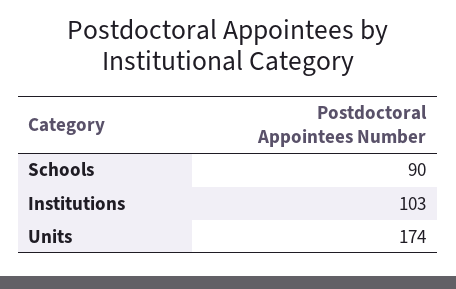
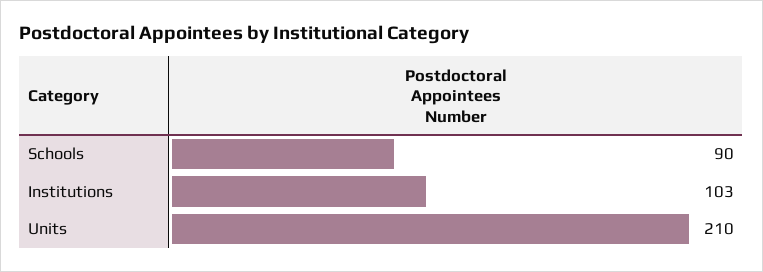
Units: 174 -> 210

